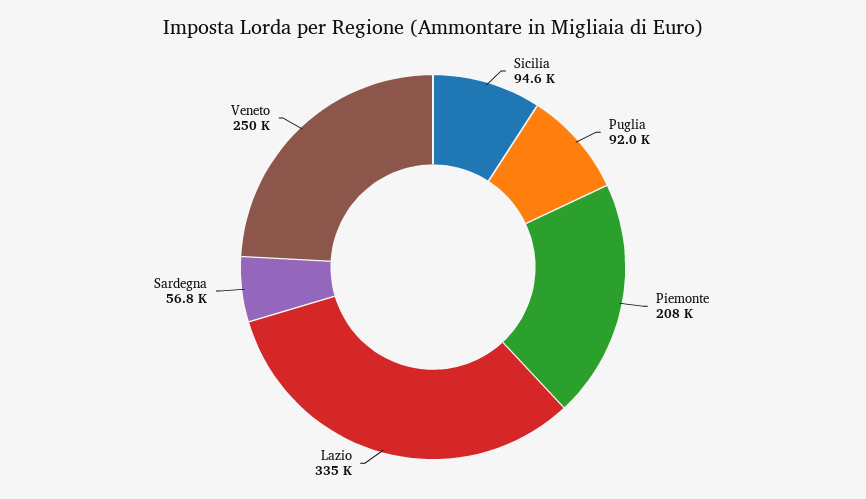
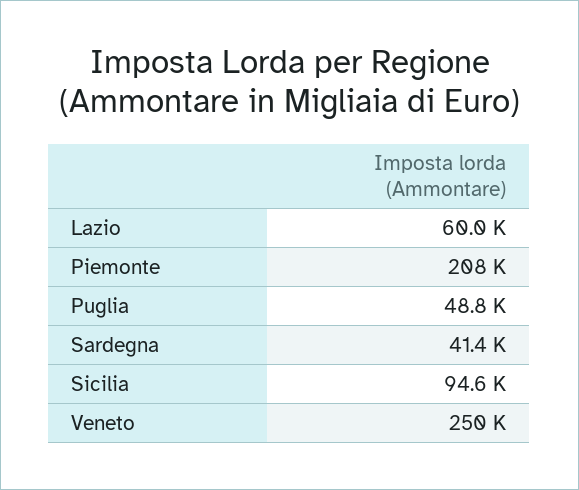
Puglia: 92000 -> 48800
Lazio: 335000 -> 60000
Sardegna: 56800 -> 41400

